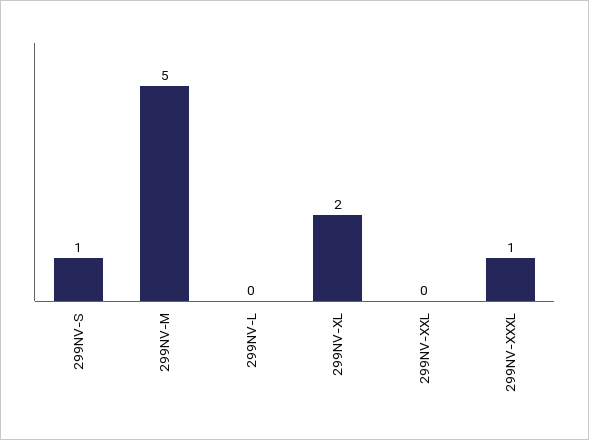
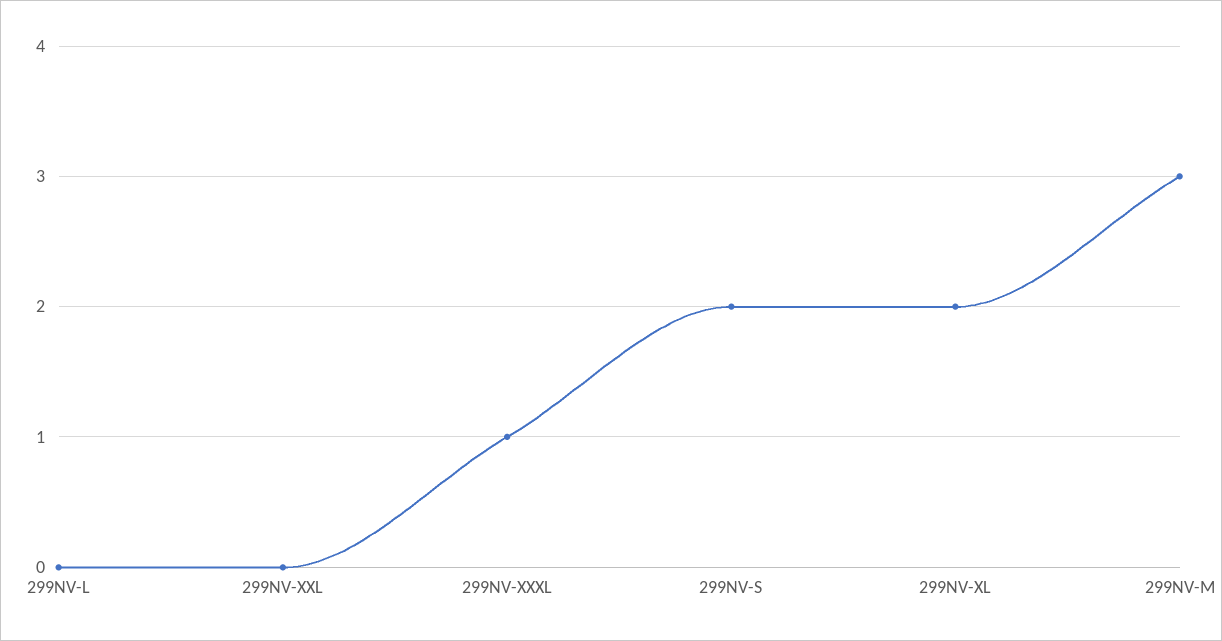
299NV-S: 1 -> 2
299NV-M: 5 -> 3

